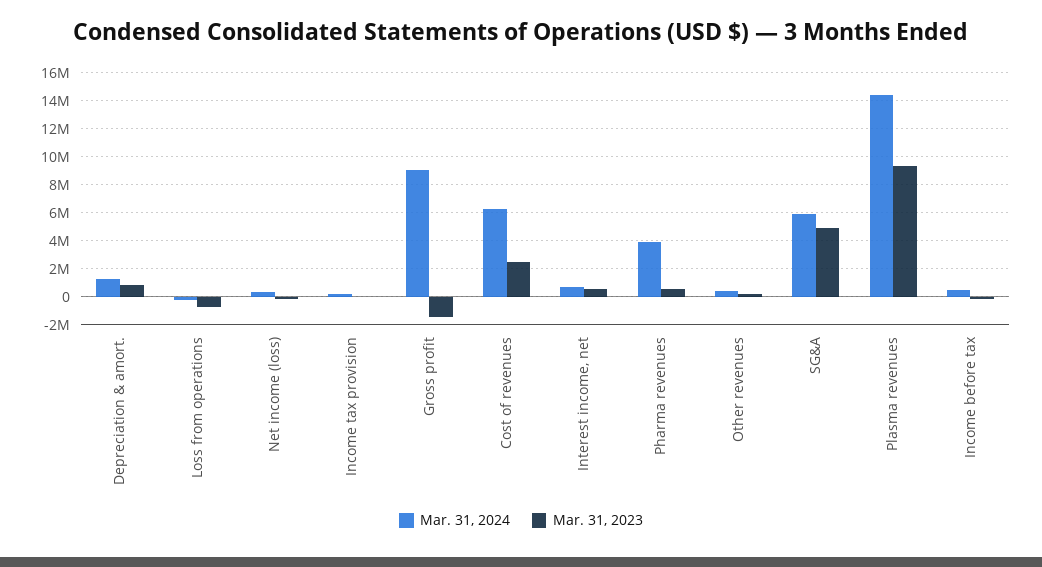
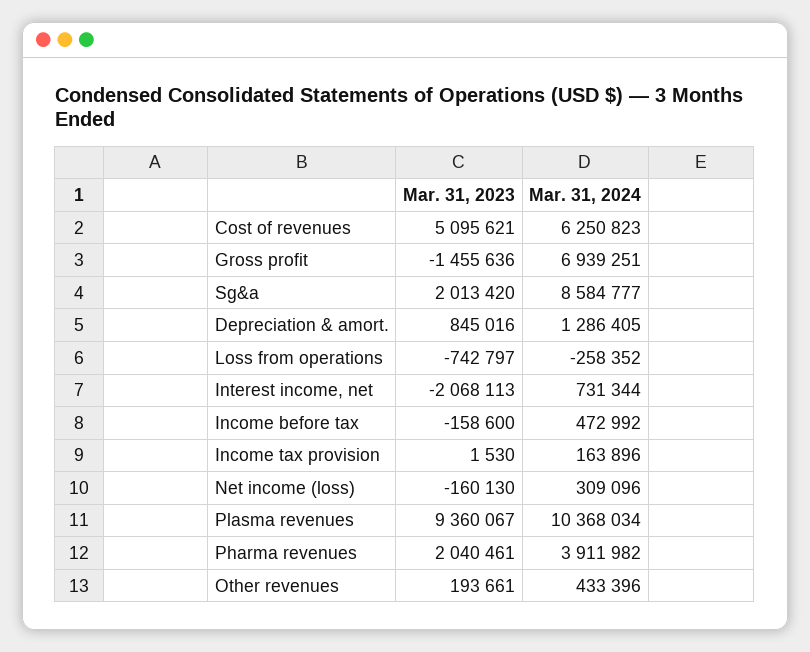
Mar. 31, 2024, Gross profit: 9000000 -> 6939251
Mar. 31, 2023, Cost of revenues: 2500000 -> 5095621
Mar. 31, 2023, Interest income, net: 500000 -> -2068113
Mar. 31, 2023, Pharma revenues: 500000 -> 2040461
Mar. 31, 2024, SG&A: 6000000 -> 8584777
Mar. 31, 2023, SG&A: 5000000 -> 2013420
Mar. 31, 2024, Plasma revenues: 14500000 -> 10368034

